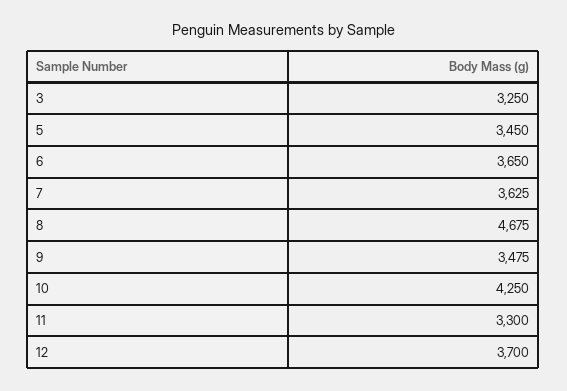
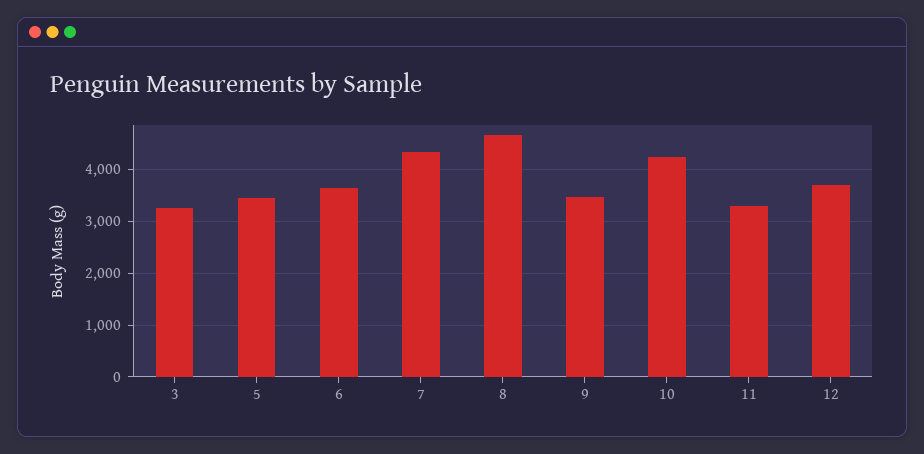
7: 3625 -> 4400

